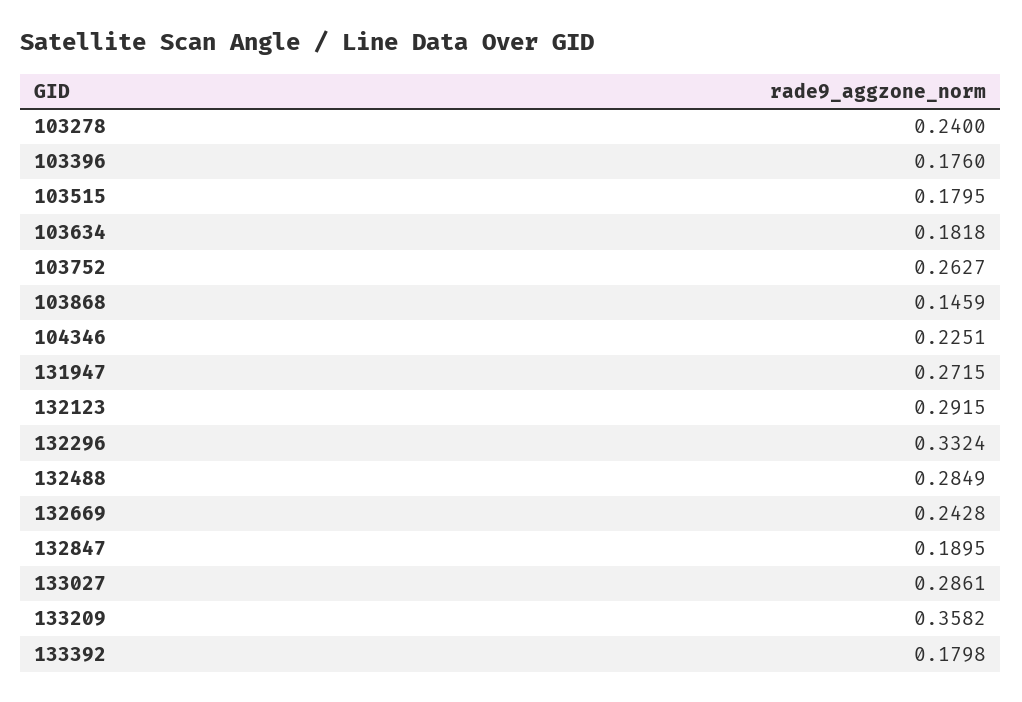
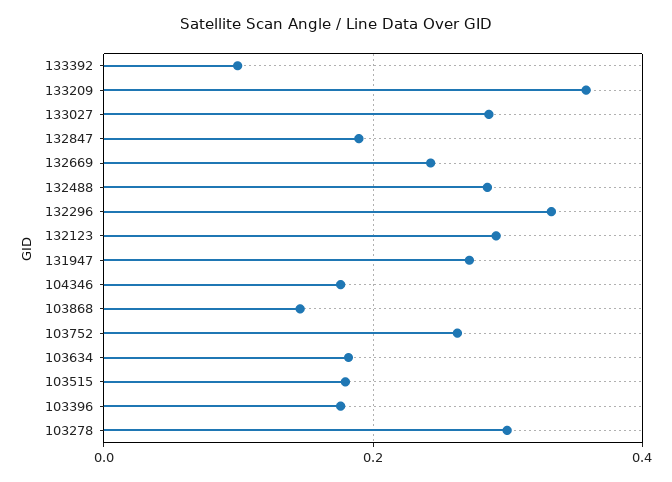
103278: 0.24 -> 0.3
104346: 0.2251 -> 0.18
133392: 0.1798 -> 0.1

